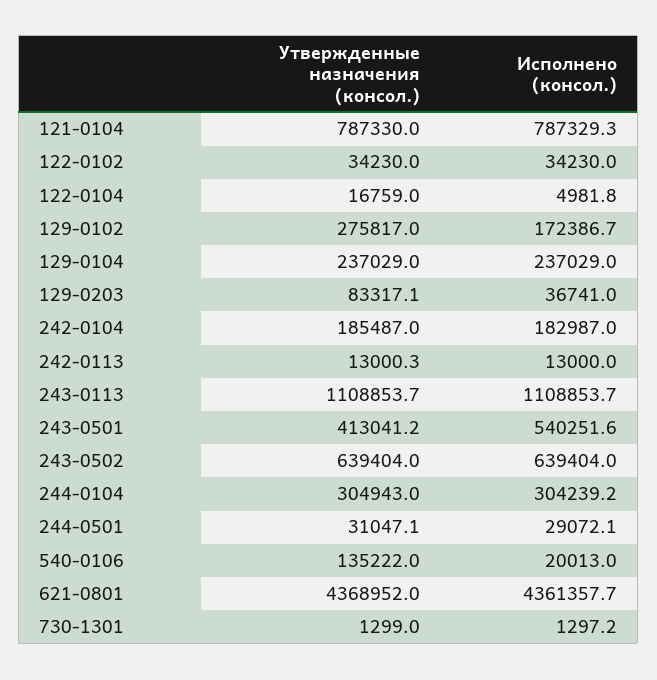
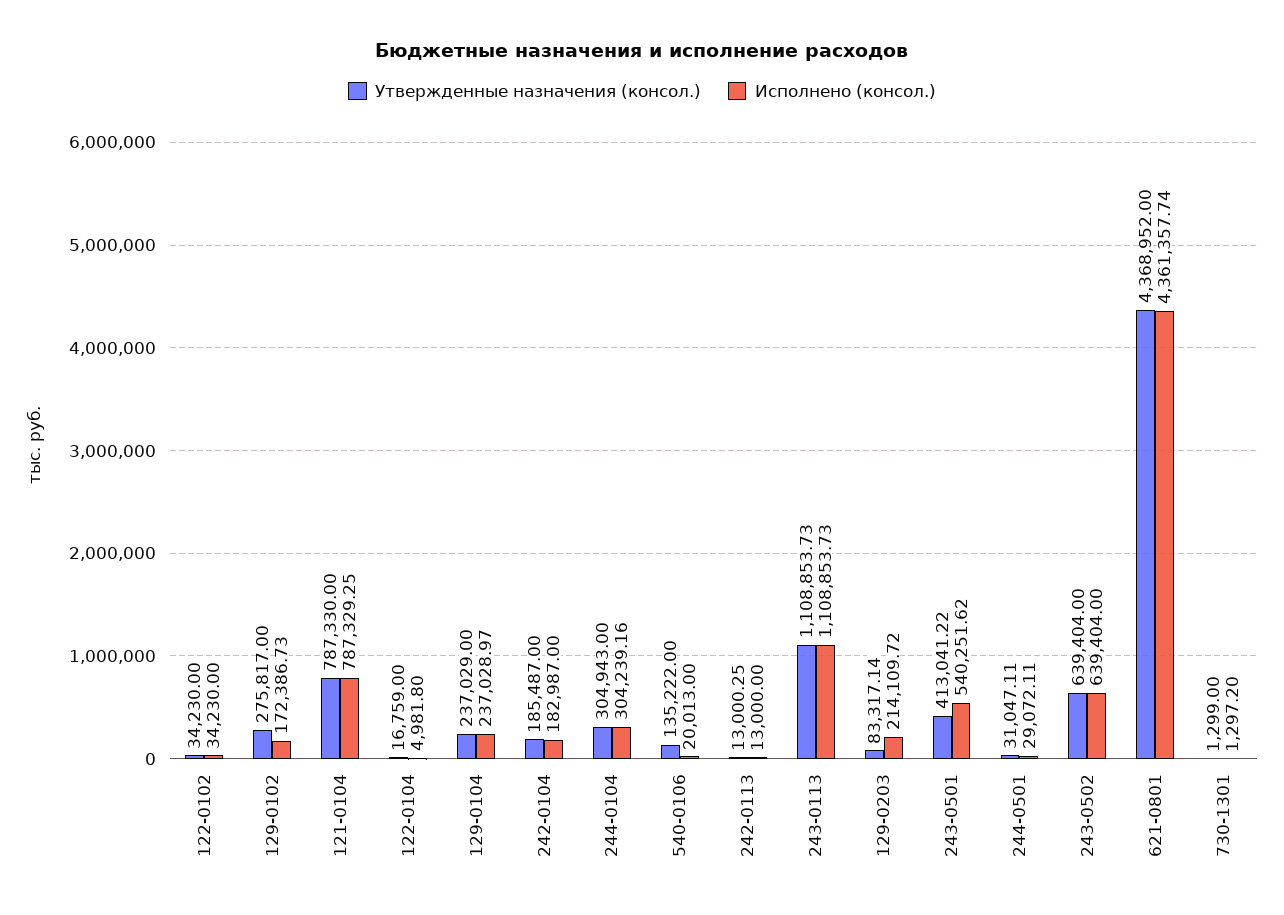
Исполнено (консол.), 129-0203: 36741 -> 214109.72

